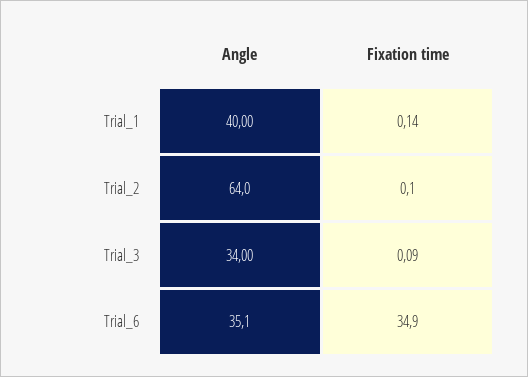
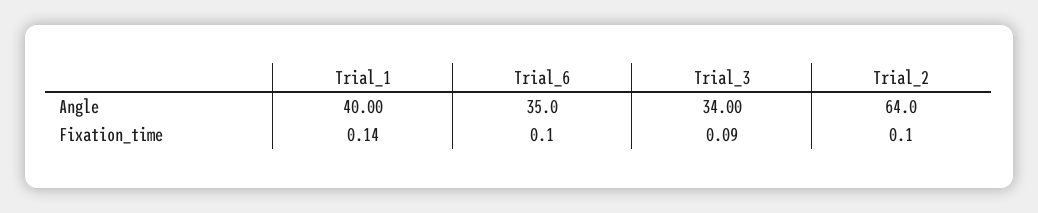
Angle, Trial_6: 35.1 -> 35
Fixation time, Trial_6: 34.9 -> 0.1

